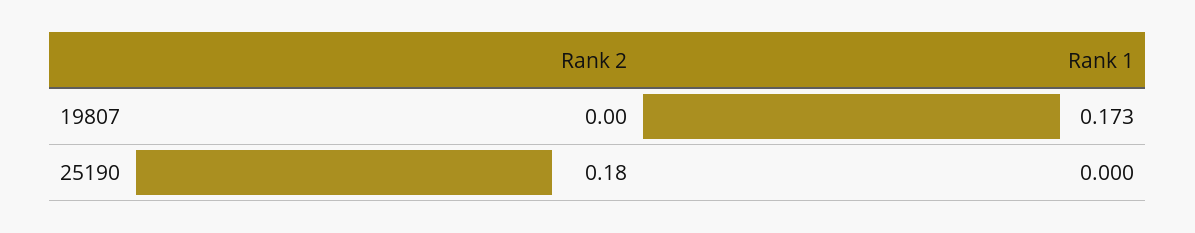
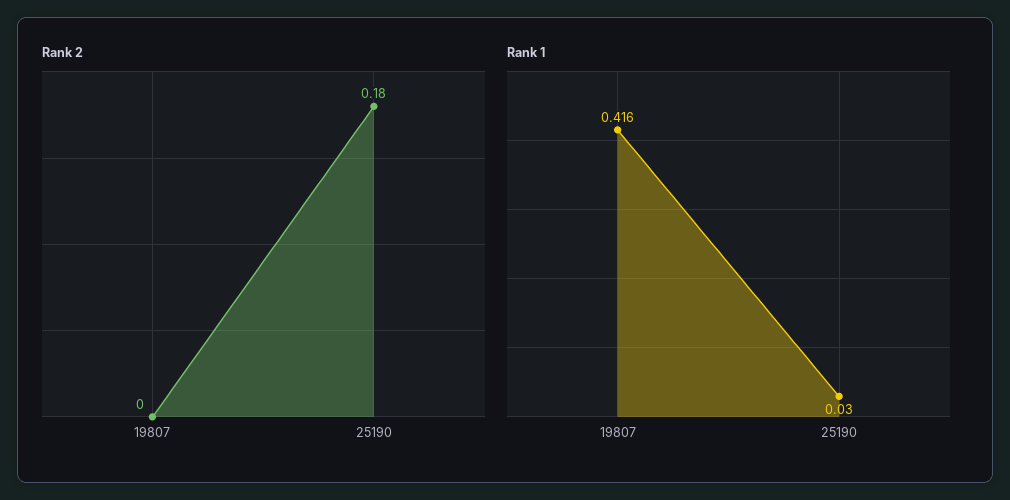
Rank 1, 19807: 0.173 -> 0.416
Rank 1, 25190: 0 -> 0.03

